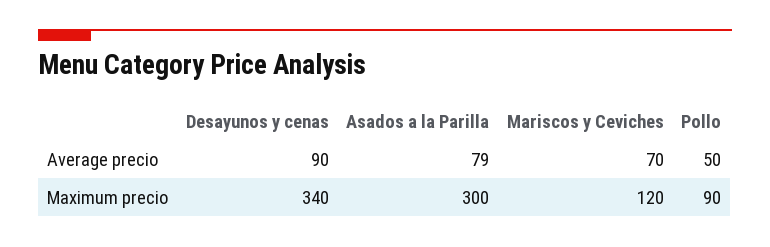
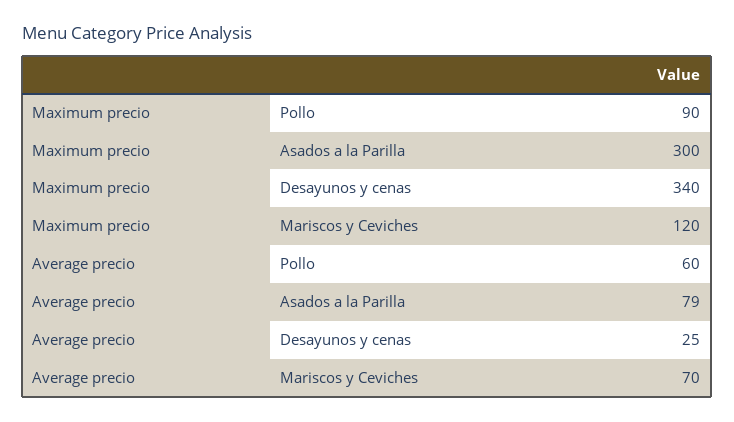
Desayunos y cenas, Average precio: 90 -> 25
Pollo, Average precio: 50 -> 60

